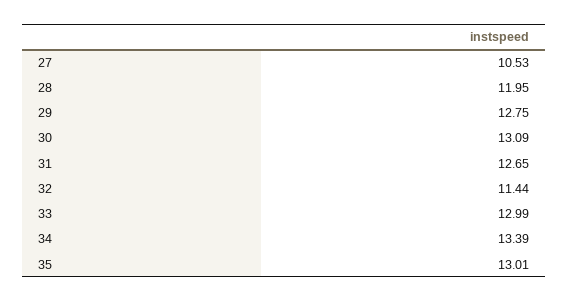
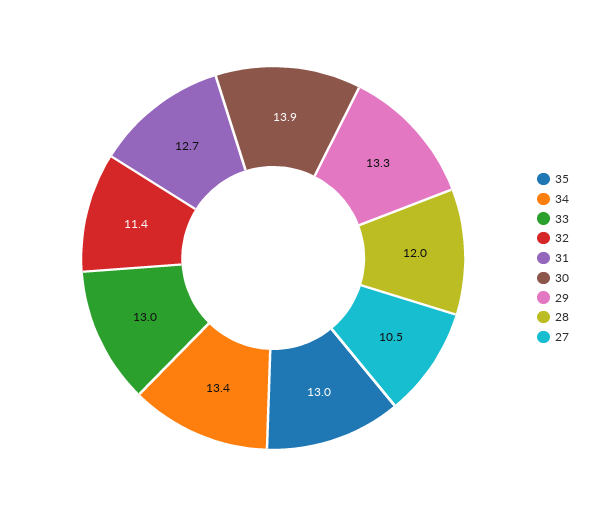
29: 12.75 -> 13.3
30: 13.09 -> 13.9

